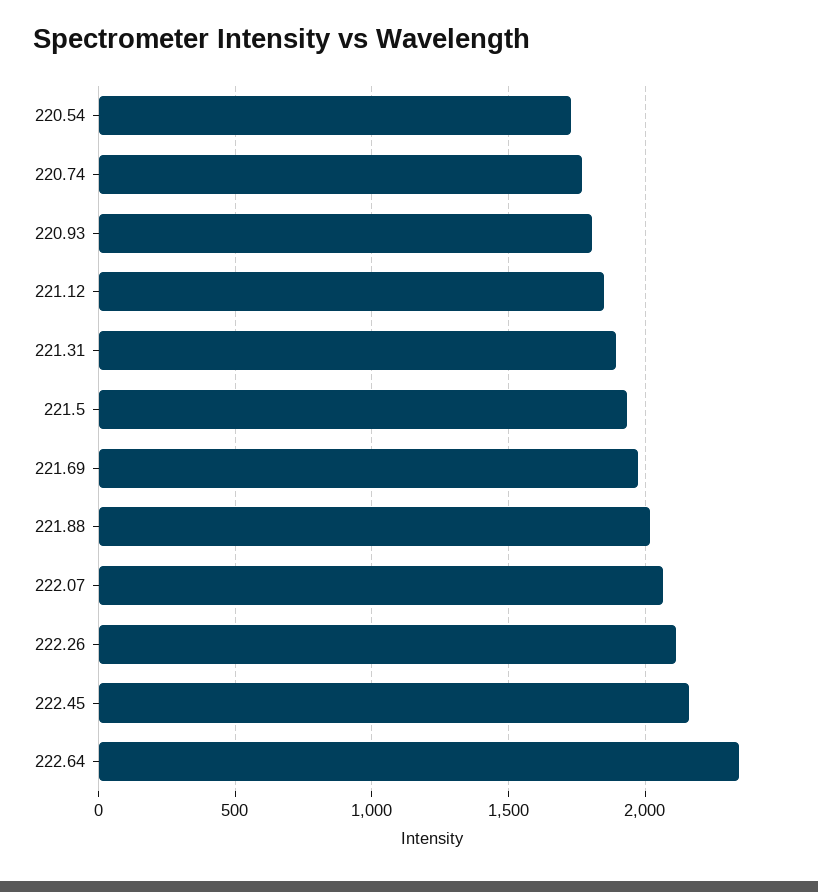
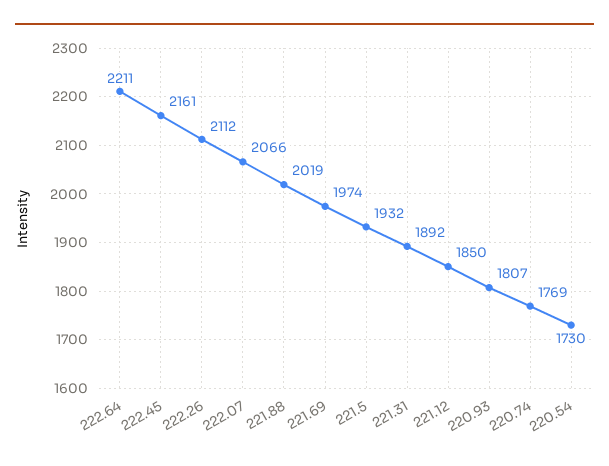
222.64: 2350 -> 2211

